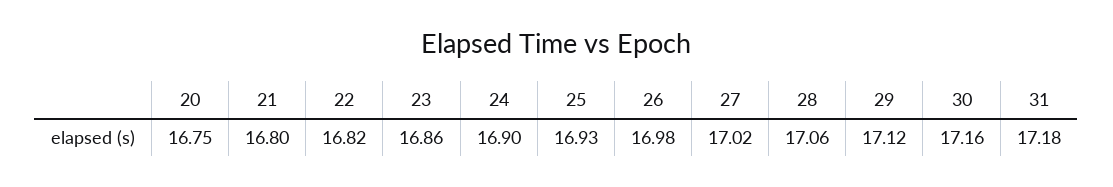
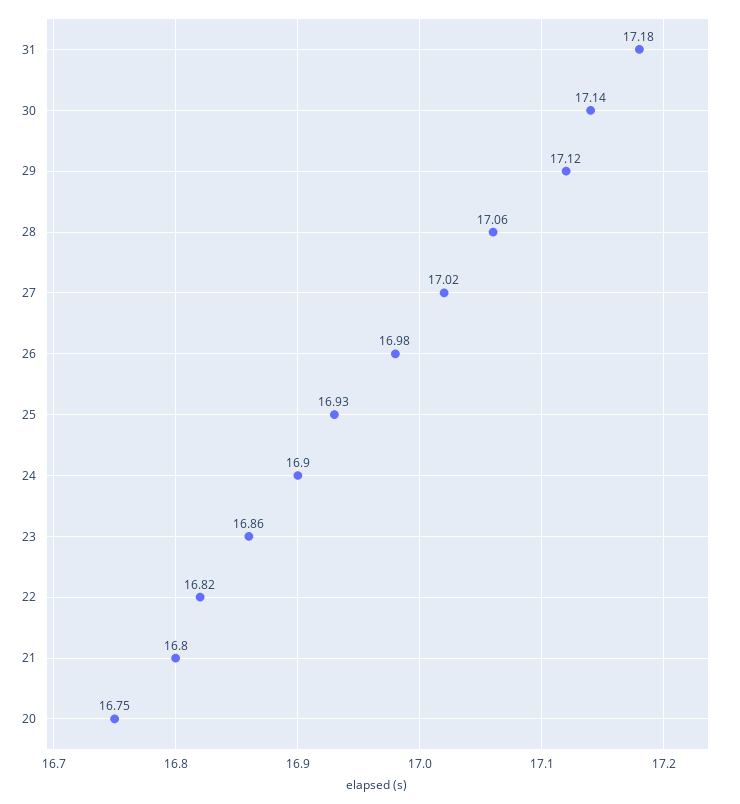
30: 17.16 -> 17.14

